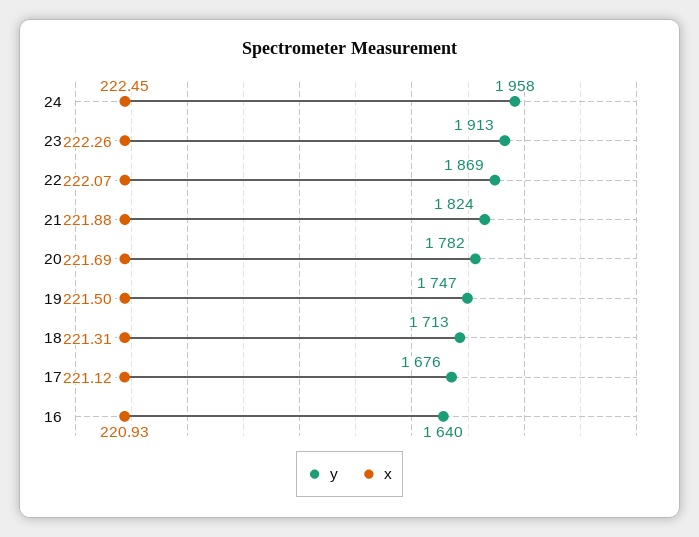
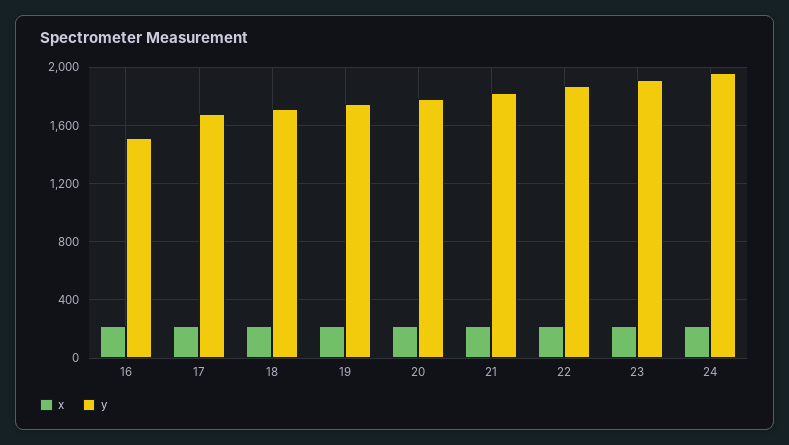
y, 16: 1640 -> 1500

